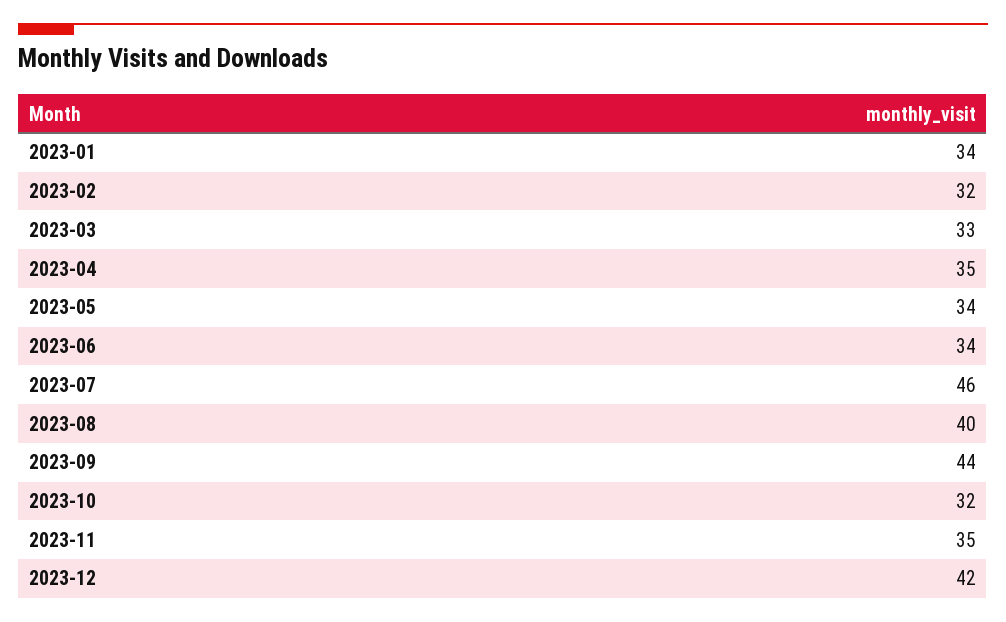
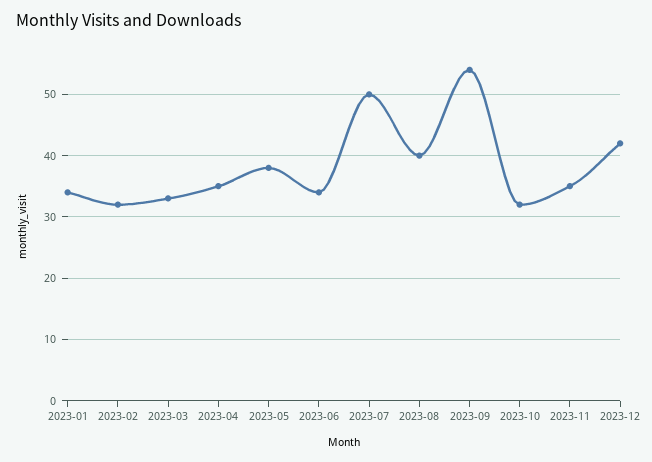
2023-05: 34 -> 38
2023-07: 46 -> 50
2023-09: 44 -> 54

